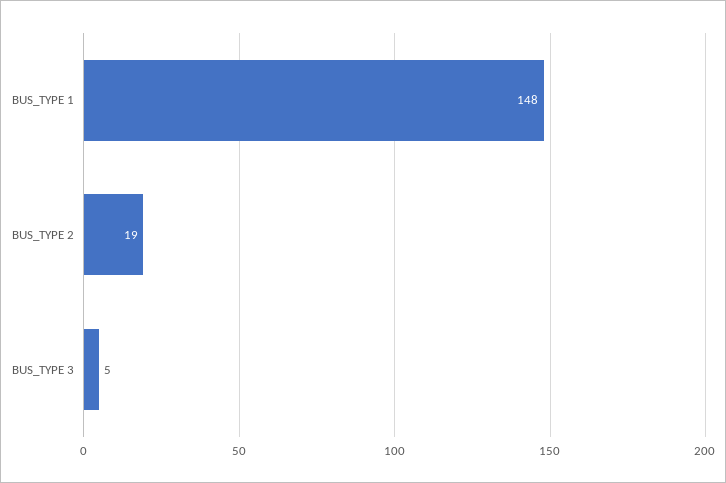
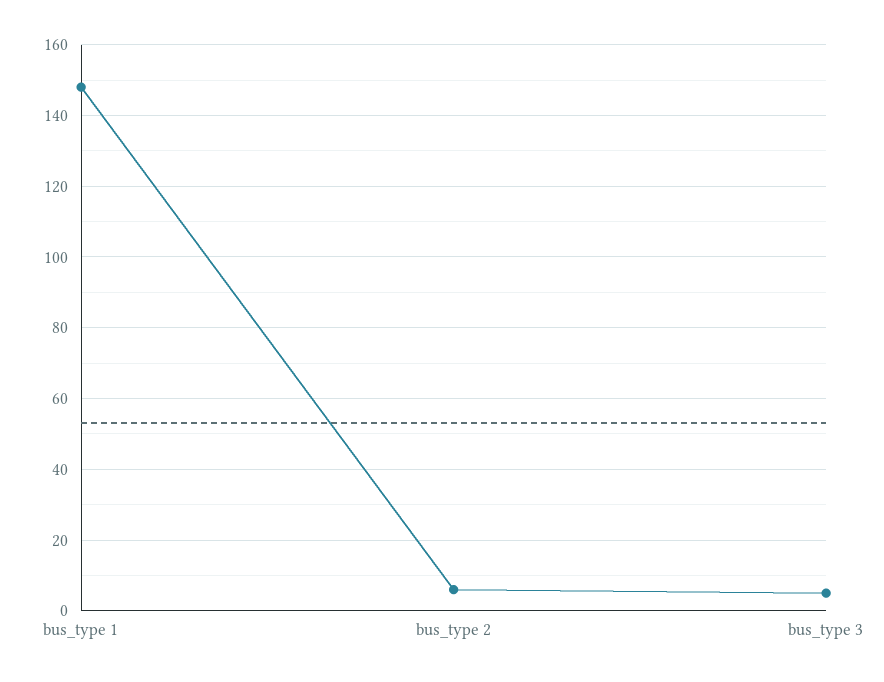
BUS_TYPE 2: 19 -> 5

